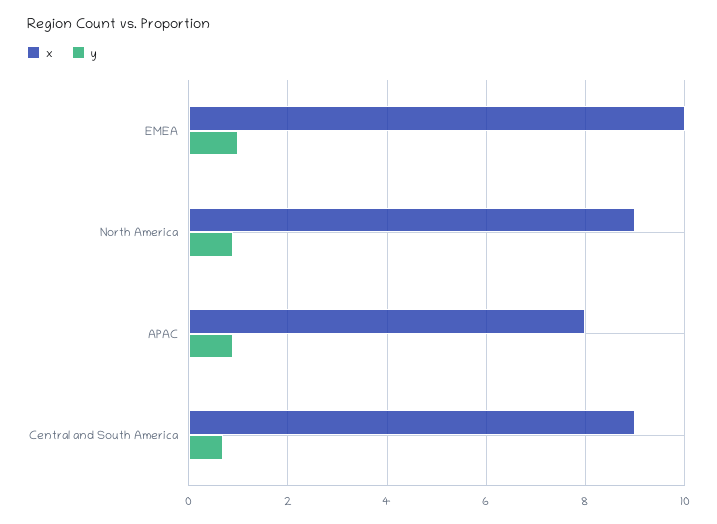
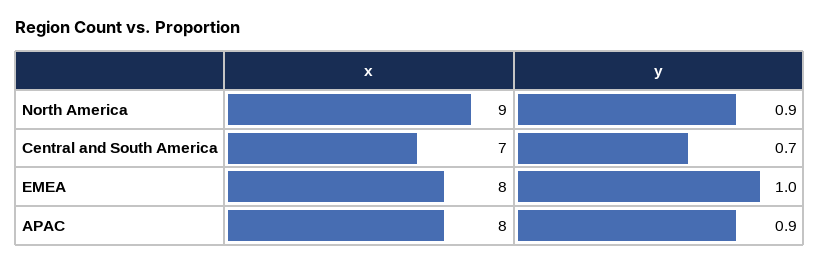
x, EMEA: 10 -> 8
x, Central and South America: 9 -> 7

